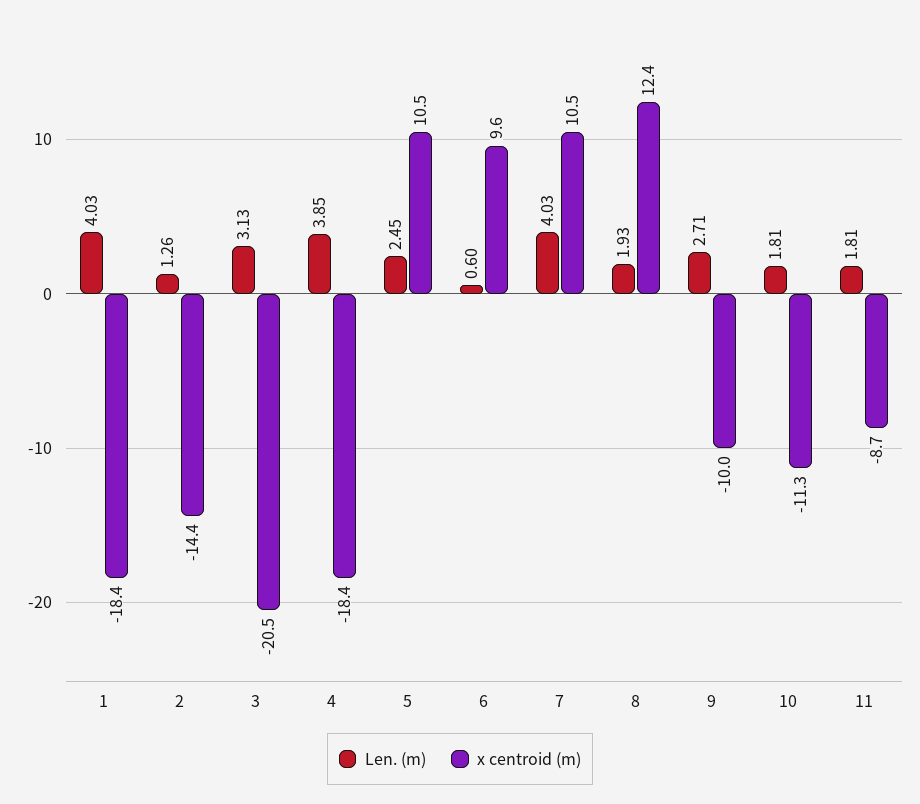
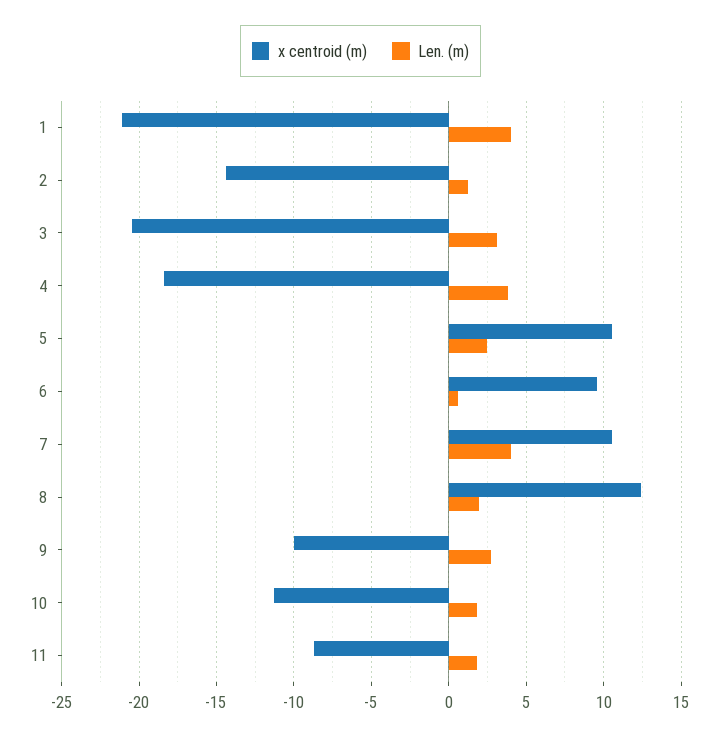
x centroid (m), 1: -18.4 -> -21

